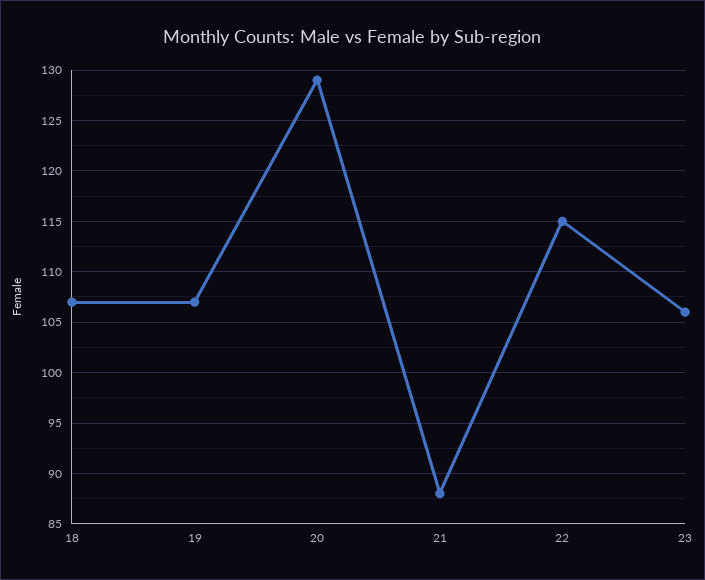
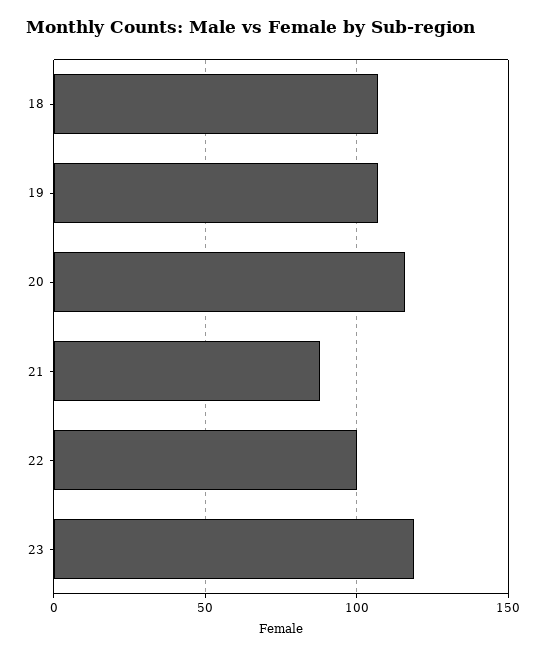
20: 129 -> 115
22: 115 -> 100
23: 106 -> 120

